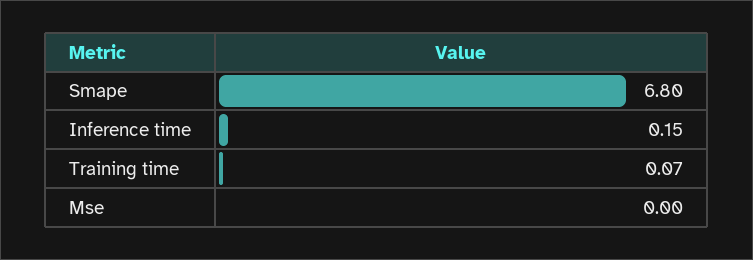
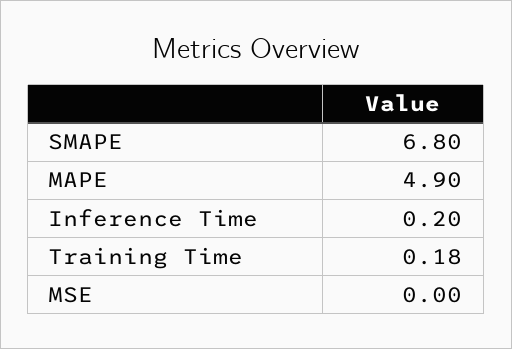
Inference time: 0.15 -> 0.2
Training time: 0.07 -> 0.18
MAPE: none -> 4.9

